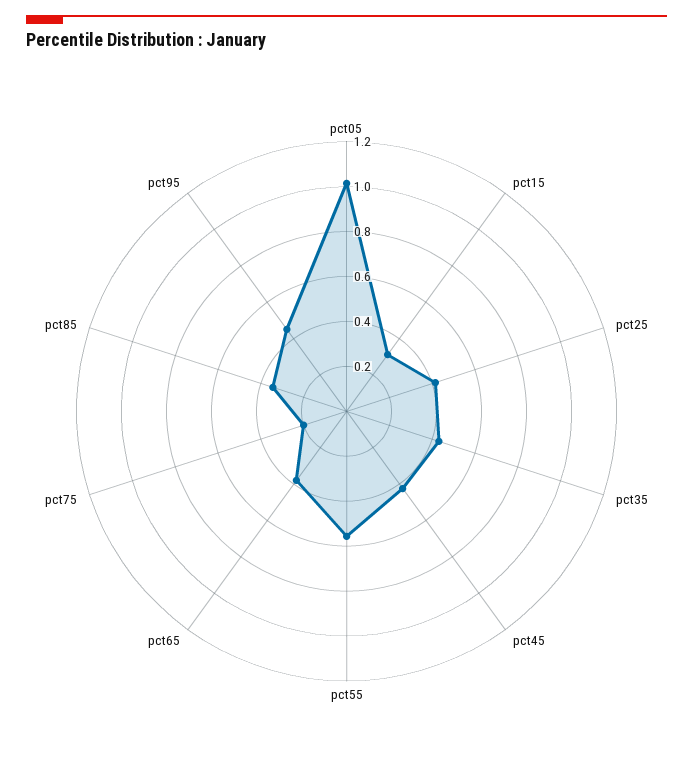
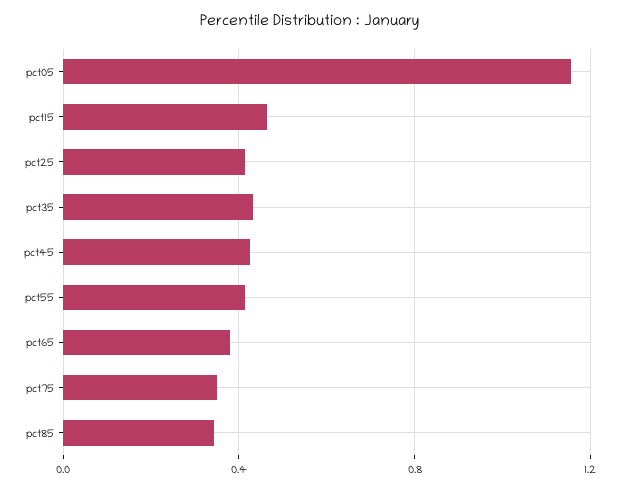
pct05: 1 -> 1.15
pct15: 0.3 -> 0.45
pct55: 0.55 -> 0.4
pct75: 0.2 -> 0.35
pct95: 0.45 -> none

